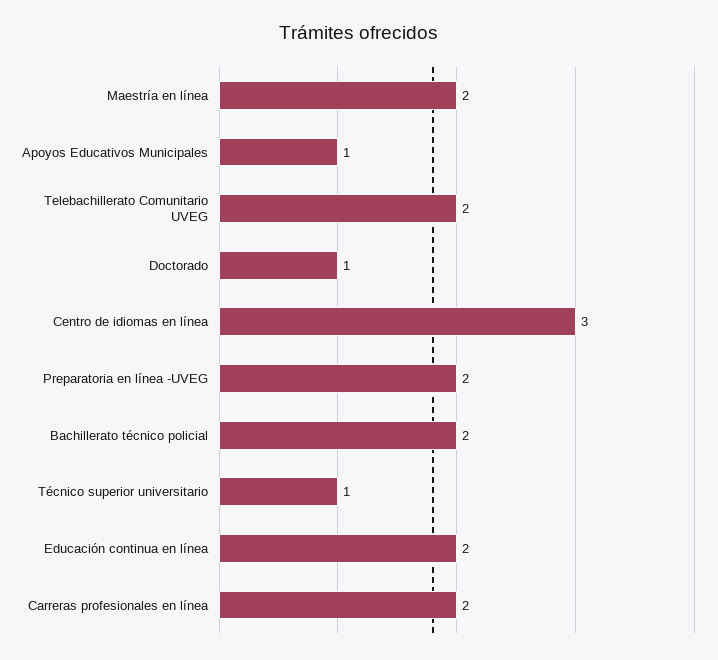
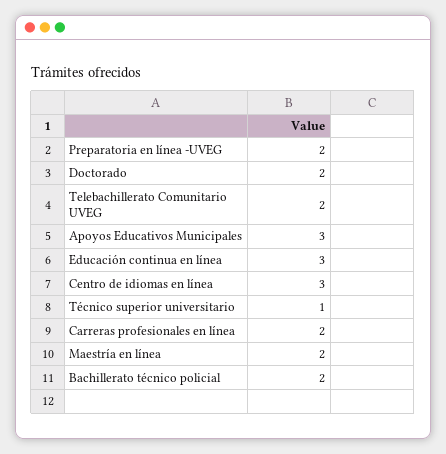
Apoyos Educativos Municipales: 1 -> 3
Doctorado: 1 -> 2
Educación continua en línea: 2 -> 3

